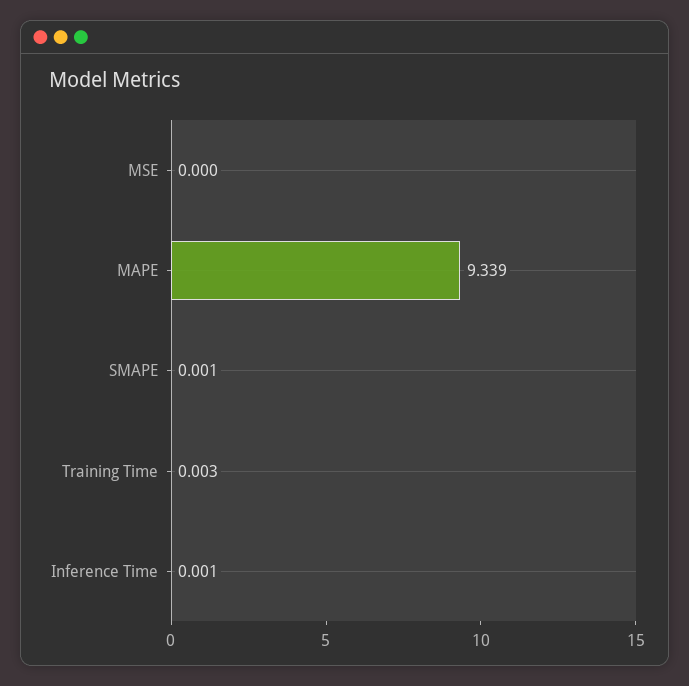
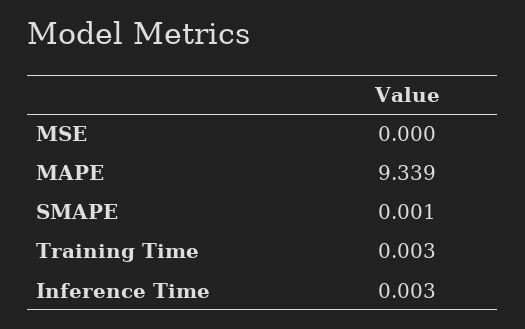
Inference Time: 0.001 -> 0.003

